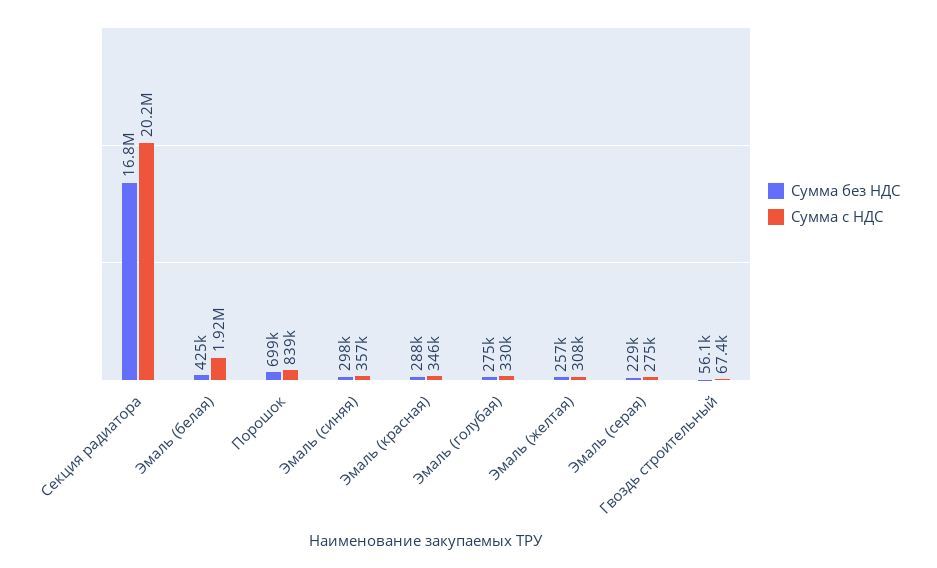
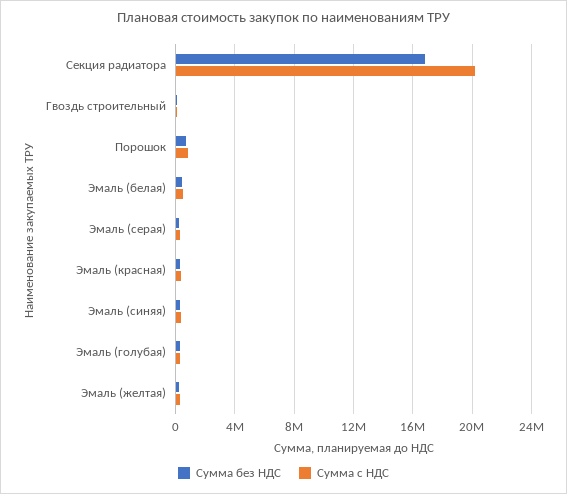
Сумма с НДС, Эмаль (белая): 1920000 -> 500000

